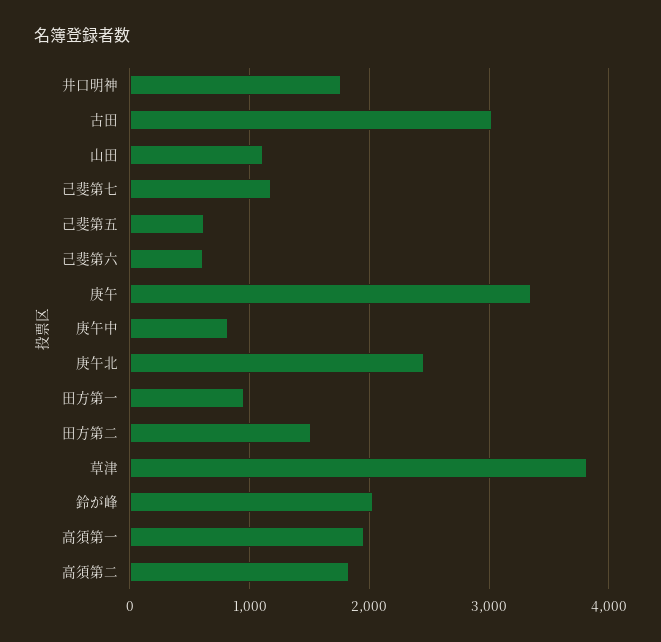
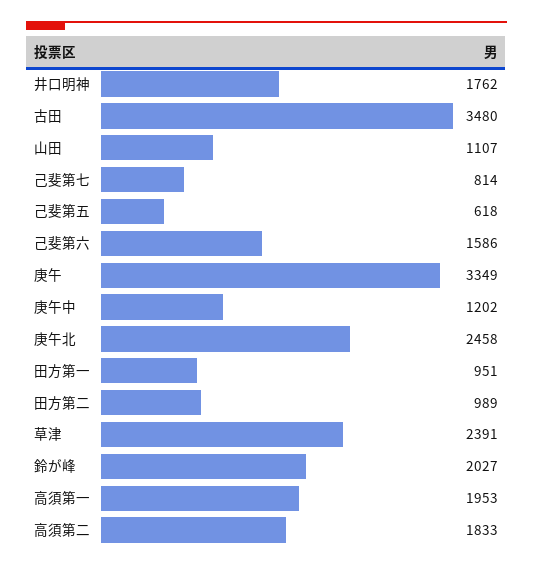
古田: 3000 -> 3480
己斐第七: 1200 -> 814
己斐第六: 600 -> 1586
庚午中: 800 -> 1202
田方第二: 1500 -> 989
草津: 3800 -> 2391

